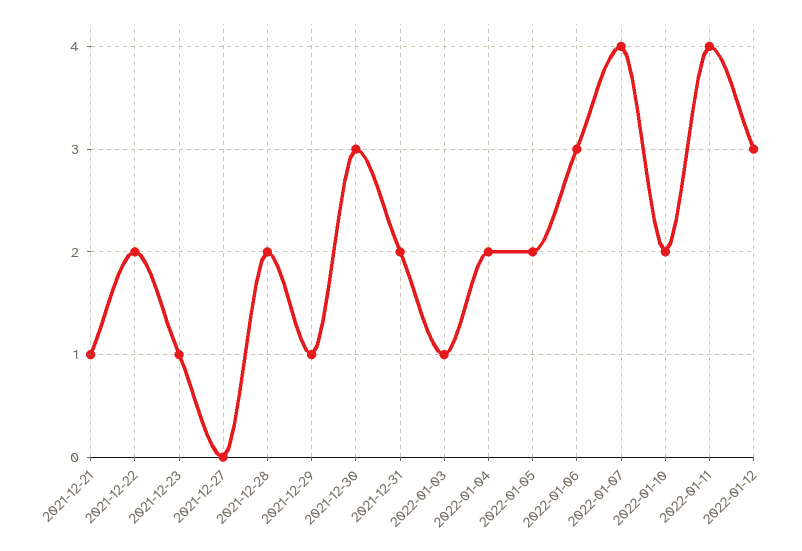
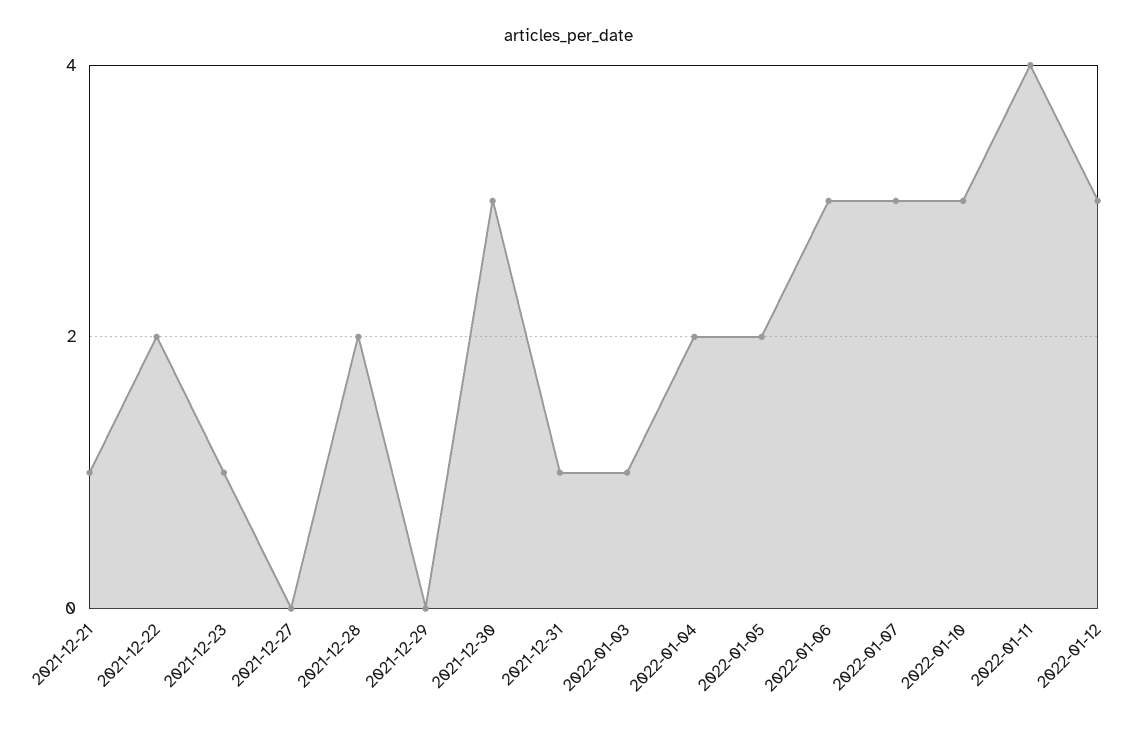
2021-12-29: 1 -> 0
2021-12-31: 2 -> 1
2022-01-07: 4 -> 3
2022-01-10: 2 -> 3

